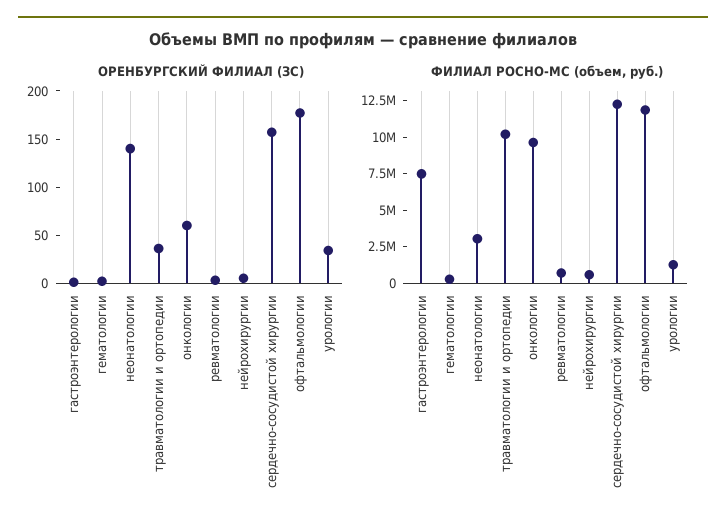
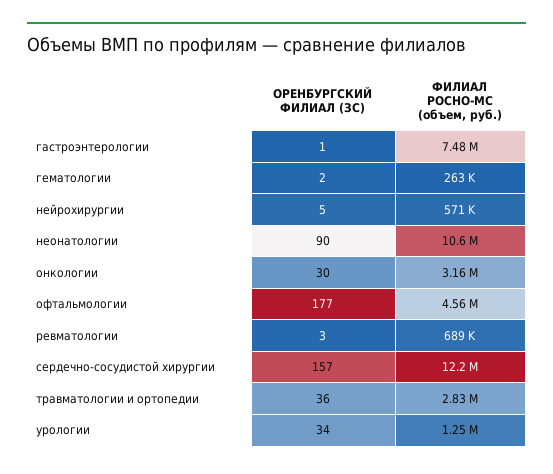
ОРЕНБУРГСКИЙ ФИЛИАЛ (ЗС), неонатологии: 140 -> 90
ОРЕНБУРГСКИЙ ФИЛИАЛ (ЗС), онкологии: 60 -> 30
ФИЛИАЛ РОСНО-МС (объем, руб.), неонатологии: 2500000 -> 10600000
ФИЛИАЛ РОСНО-МС (объем, руб.), травматологии и ортопедии: 10000000 -> 2830000
ФИЛИАЛ РОСНО-МС (объем, руб.), онкологии: 10000000 -> 3160000
ФИЛИАЛ РОСНО-МС (объем, руб.), офтальмологии: 12500000 -> 4560000

